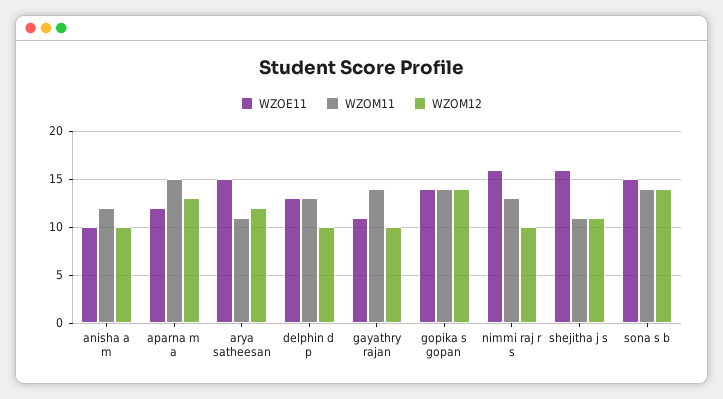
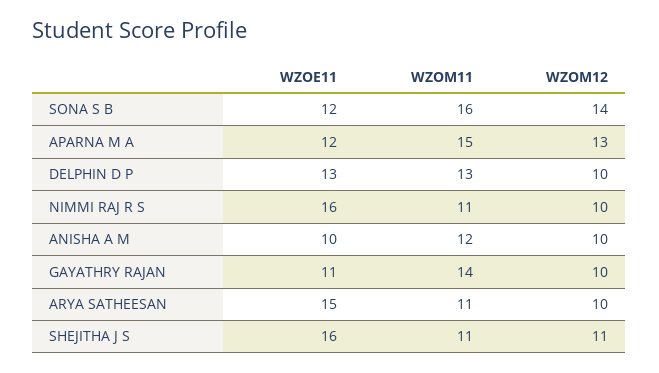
WZOM12, arya satheesan: 12 -> 10
WZOE11, gopika s gopan: 14 -> none
WZOM11, gopika s gopan: 14 -> none
WZOM12, gopika s gopan: 14 -> none
WZOM11, nimmi raj r s: 13 -> 11
WZOE11, sona s b: 15 -> 12
WZOM11, sona s b: 14 -> 16

